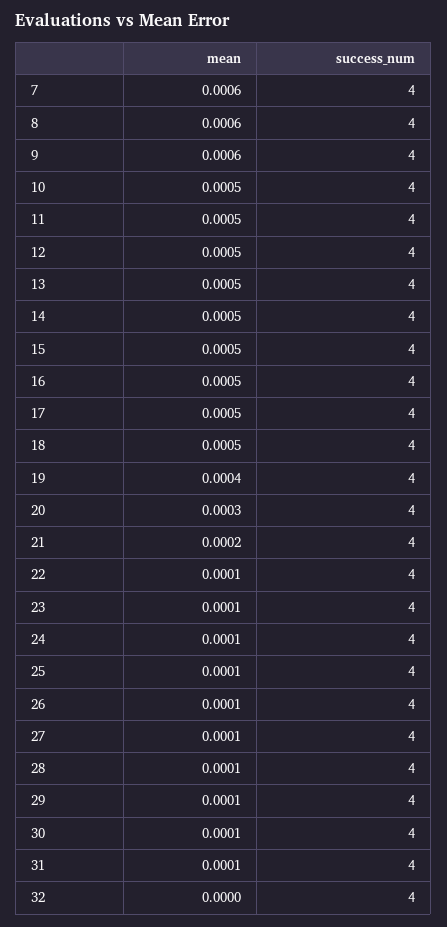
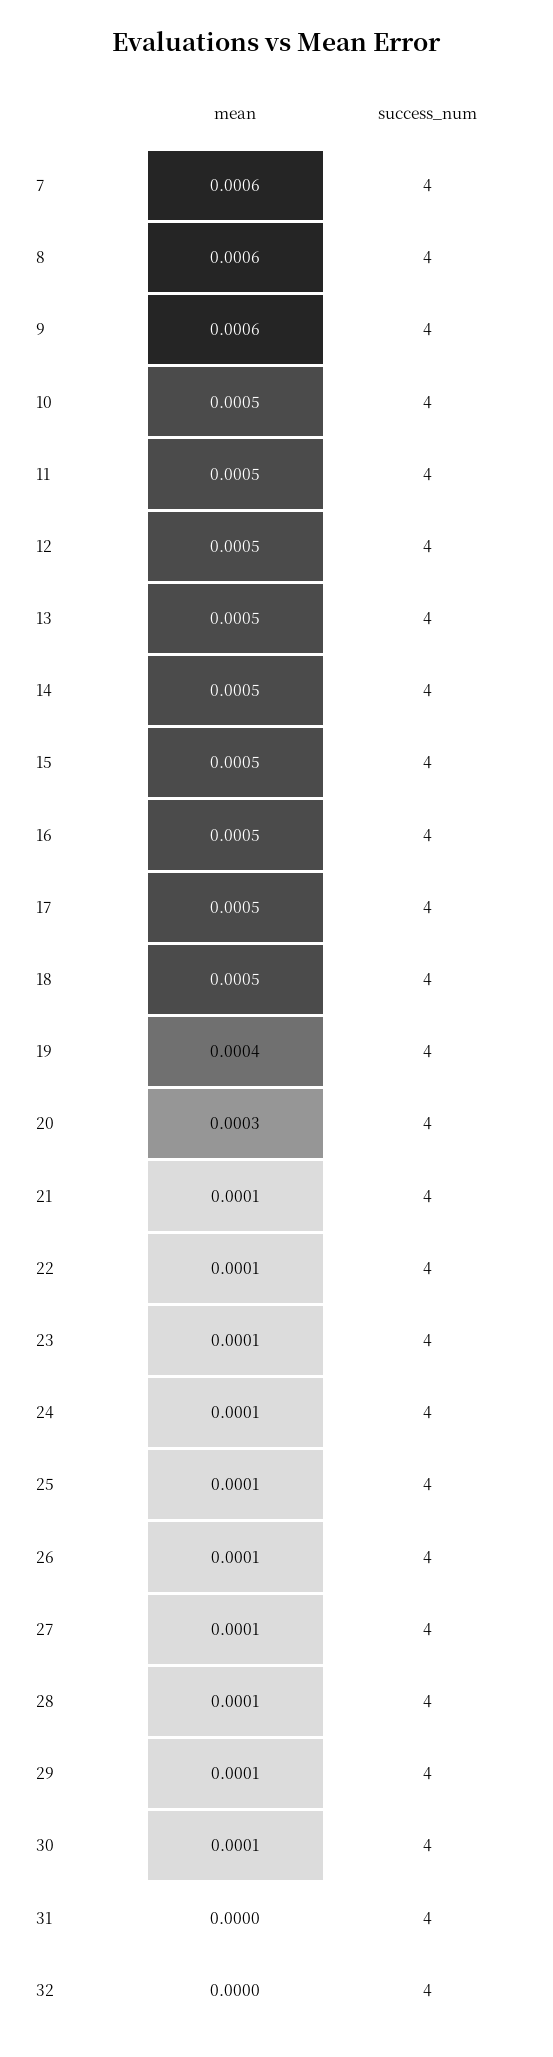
mean, 21: 0.0002 -> 0.0001
mean, 31: 0.0001 -> 0

